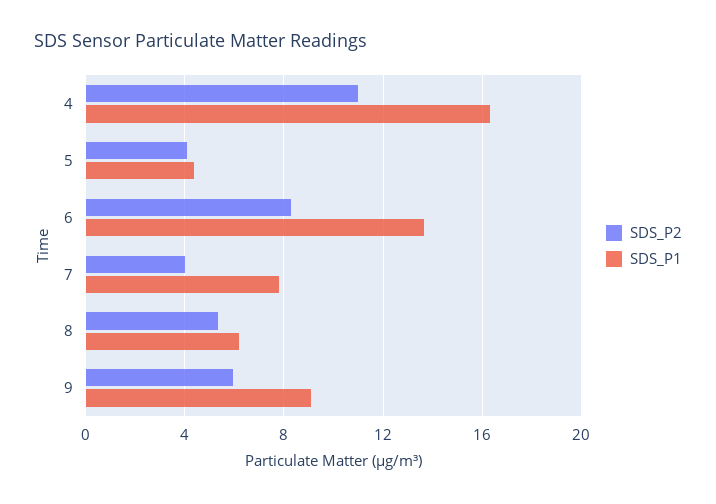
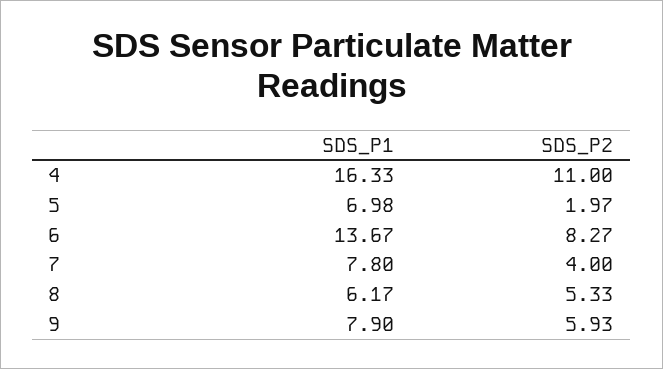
SDS_P2, 5: 4 -> 1.97
SDS_P1, 5: 4.5 -> 6.98
SDS_P1, 9: 9 -> 7.9

